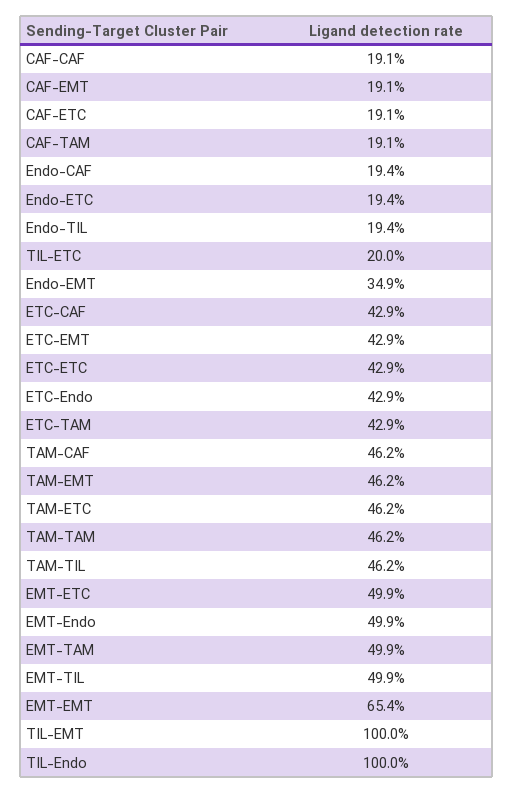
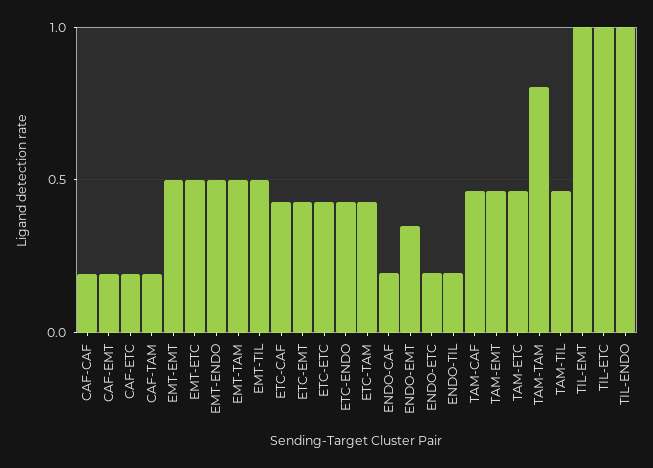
TIL-ETC: 0.2 -> 1
TAM-TAM: 0.462 -> 0.8
EMT-EMT: 0.654 -> 0.5

